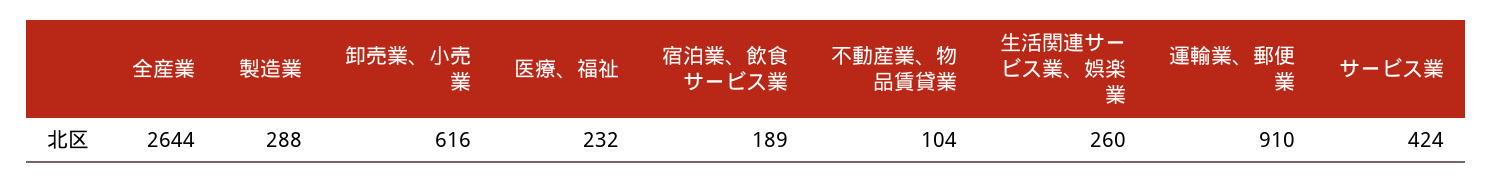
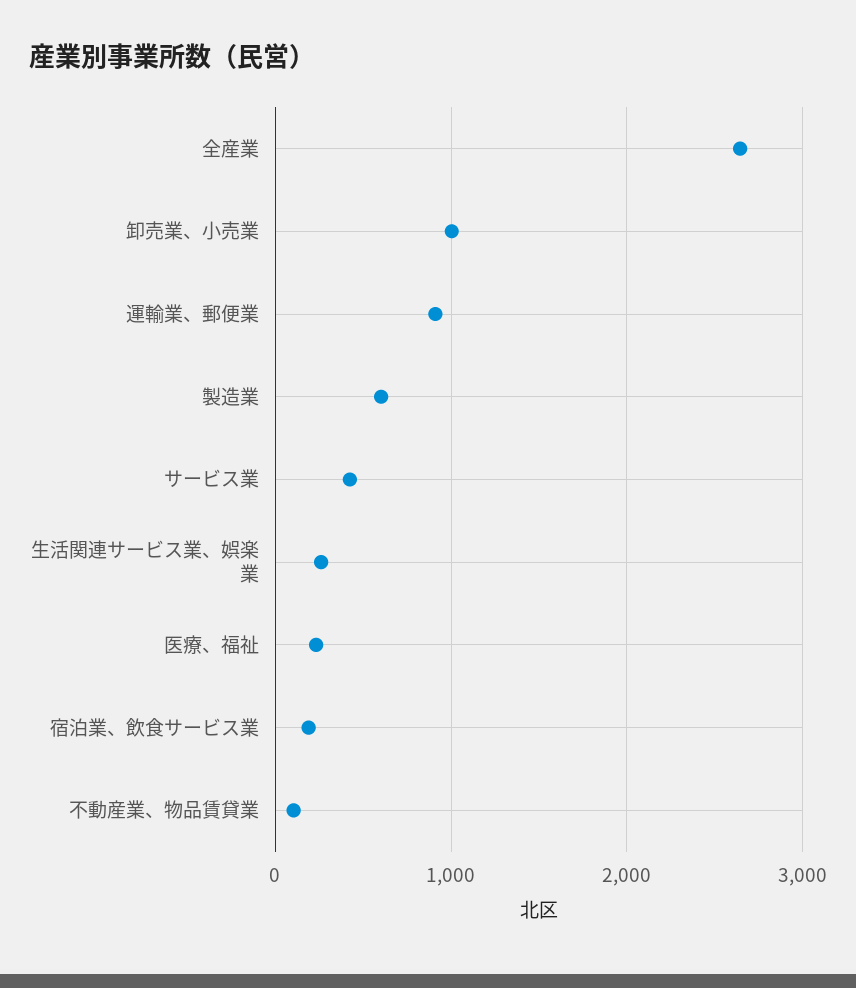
製造業: 288 -> 600
卸売業、小売業: 616 -> 1000

